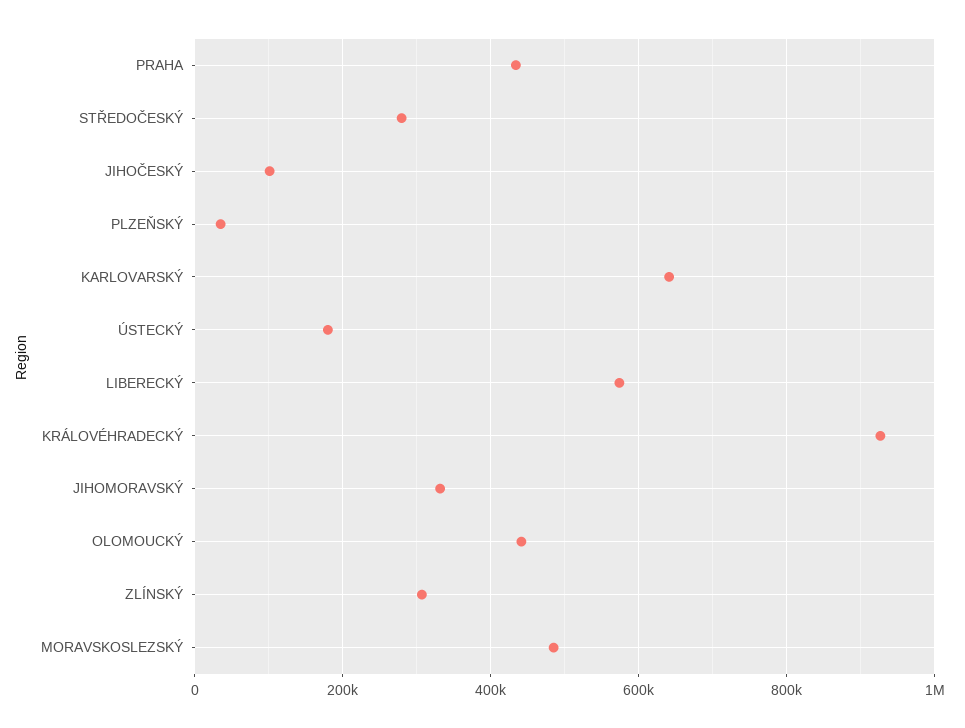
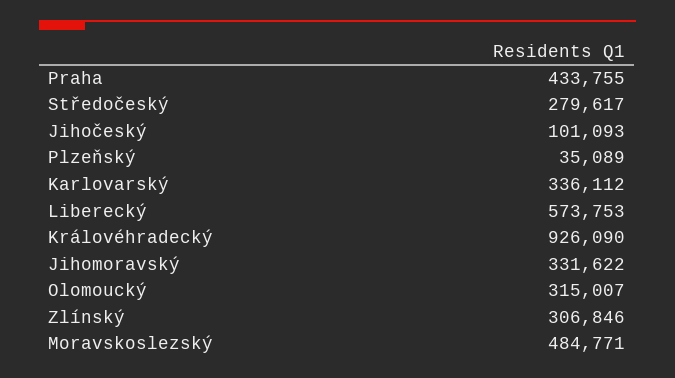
KARLOVARSKÝ: 640000 -> 336112
ÚSTECKÝ: 180000 -> none
OLOMOUCKÝ: 440000 -> 315007

